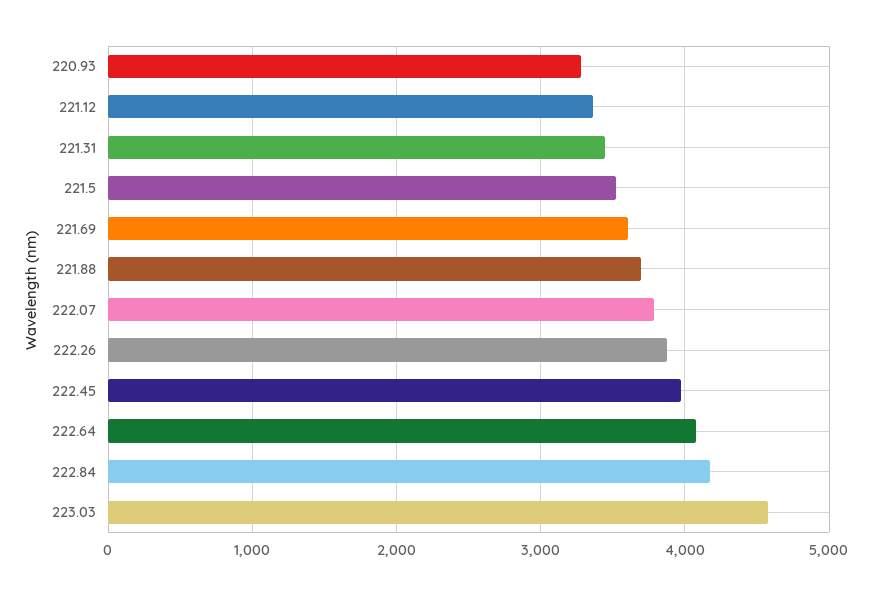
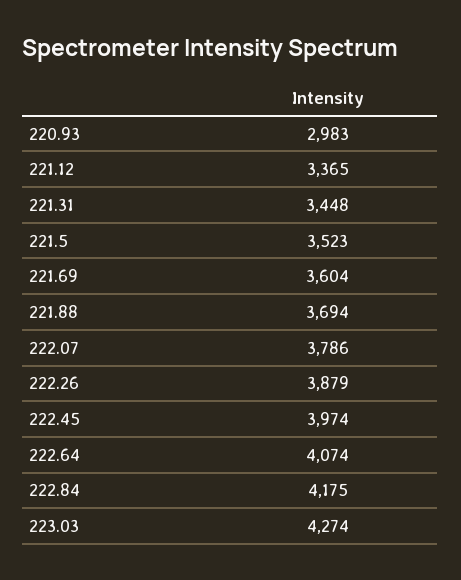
220.93: 3300 -> 2983
223.03: 4600 -> 4274

